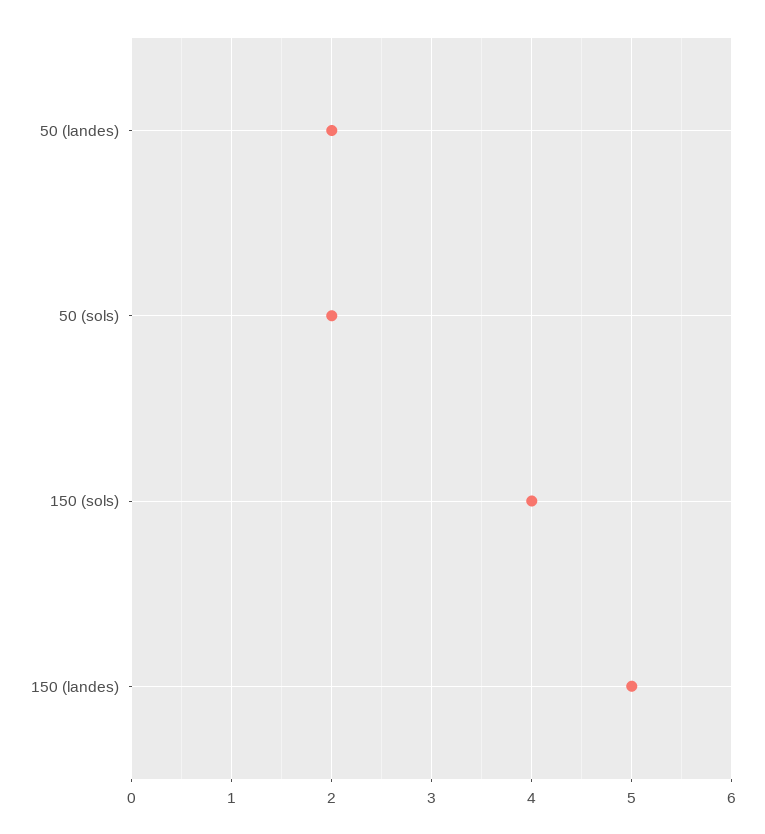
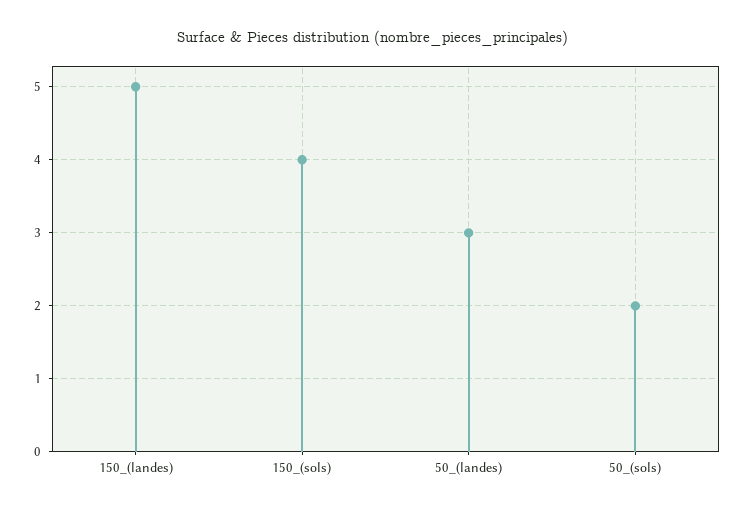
50 (landes): 2 -> 3

